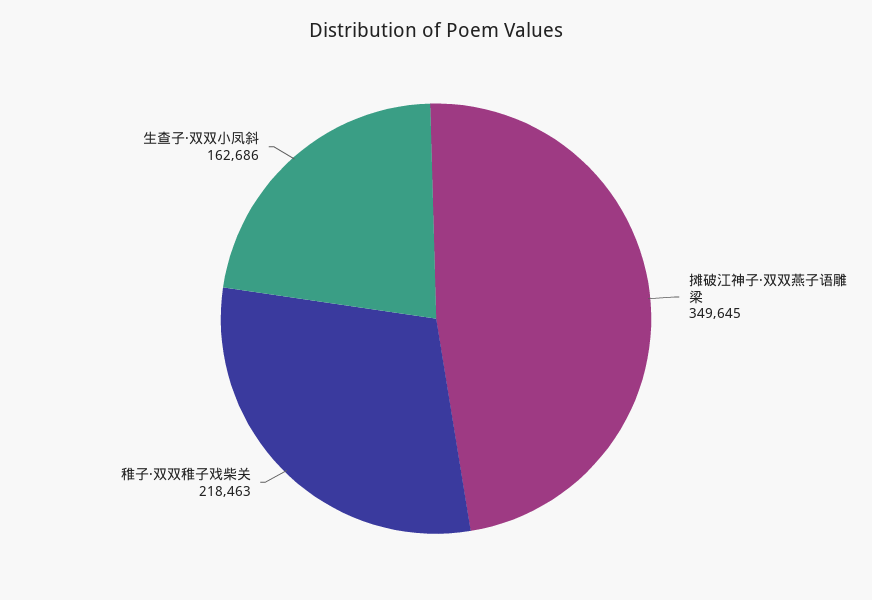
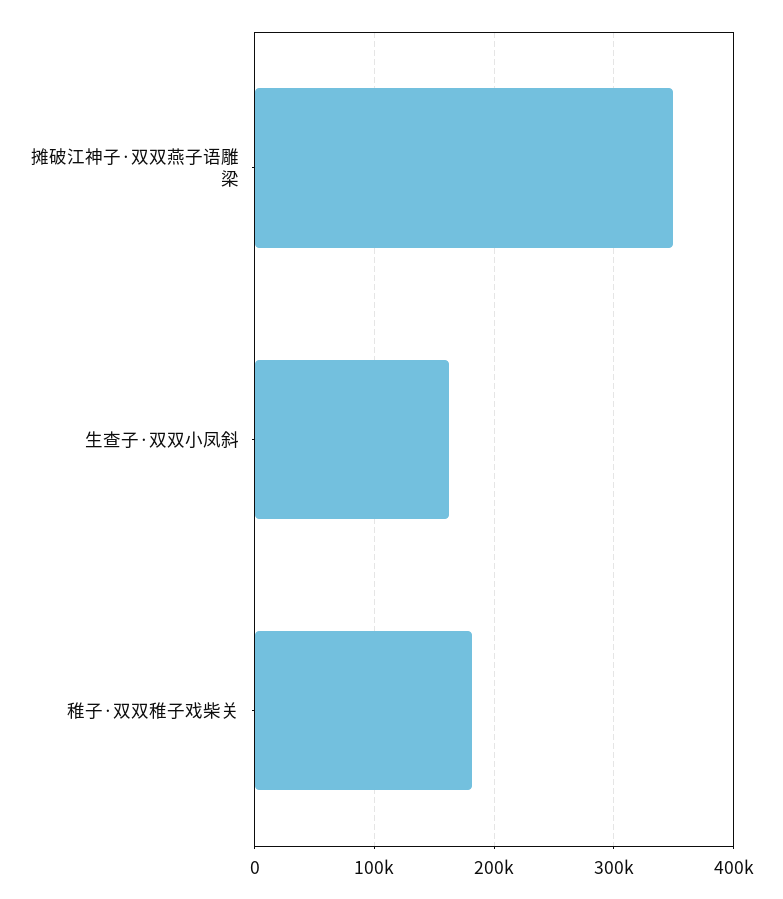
稚子·双双稚子戏柴关: 218463 -> 180000

